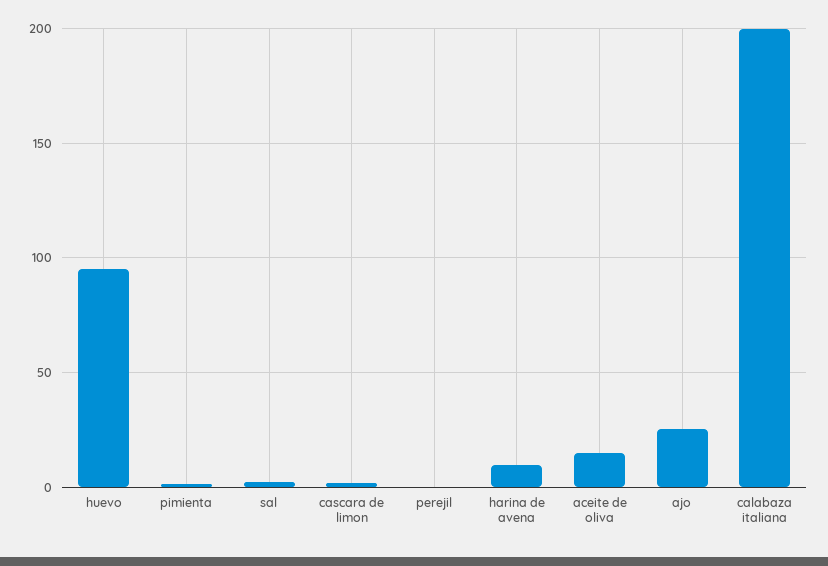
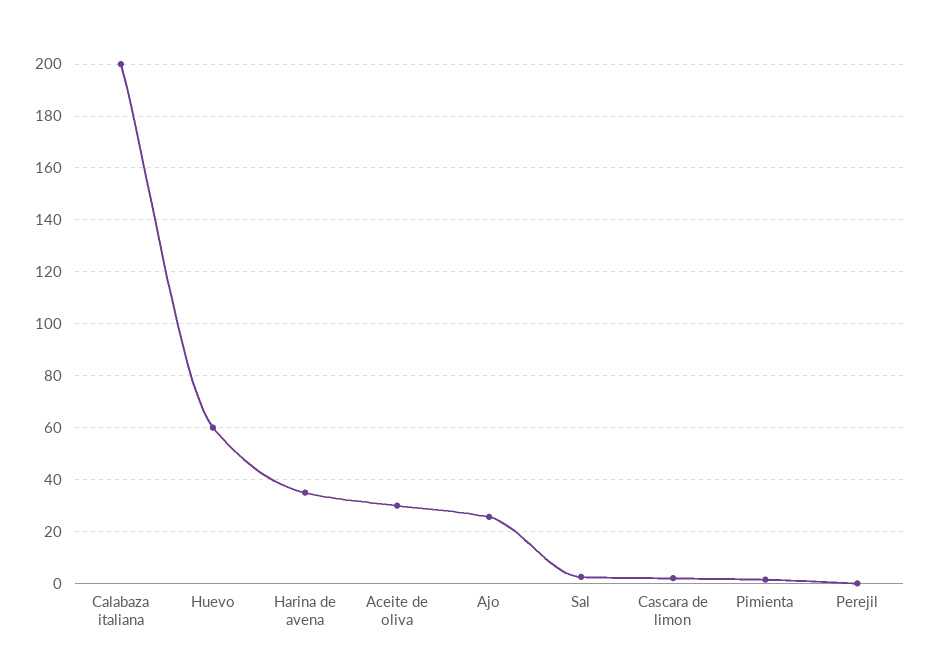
huevo: 95 -> 60
harina de avena: 10 -> 35
aceite de oliva: 15 -> 30

